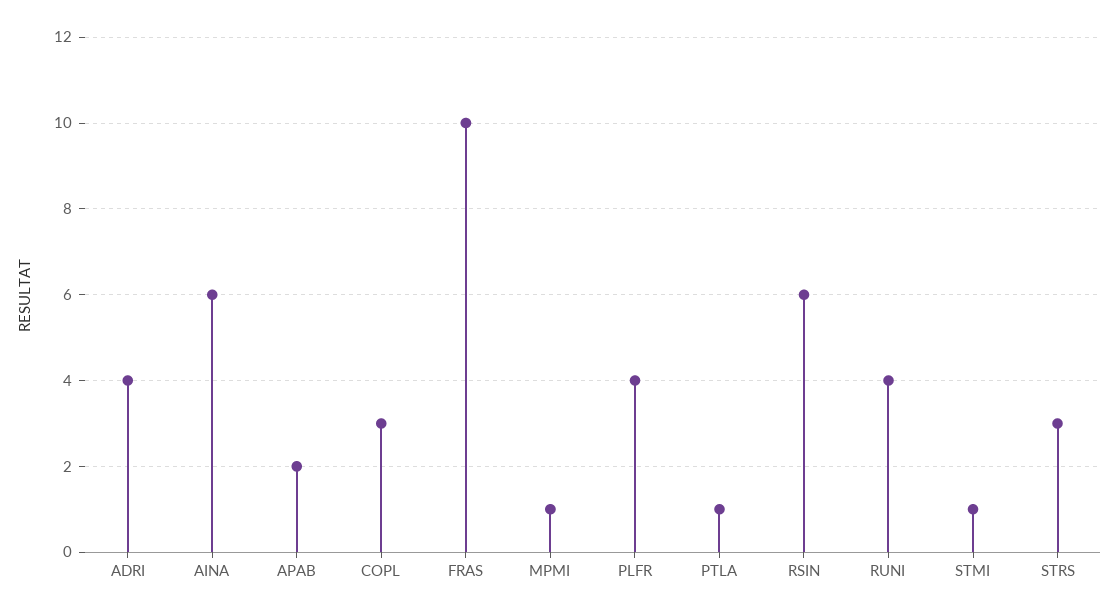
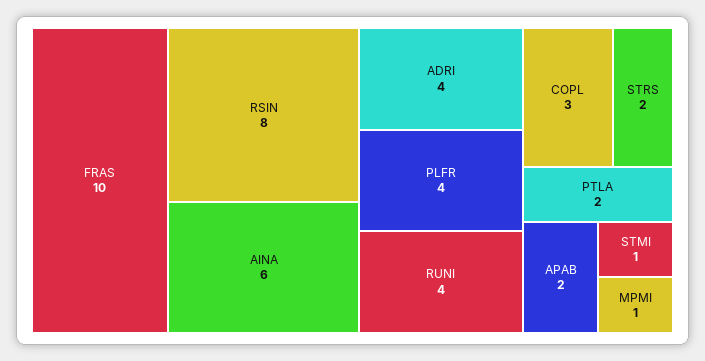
PTLA: 1 -> 2
RSIN: 6 -> 8
STRS: 3 -> 2

